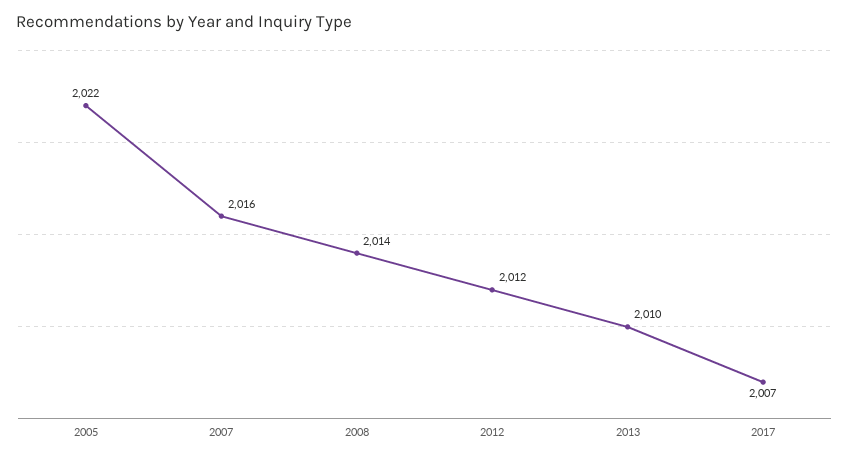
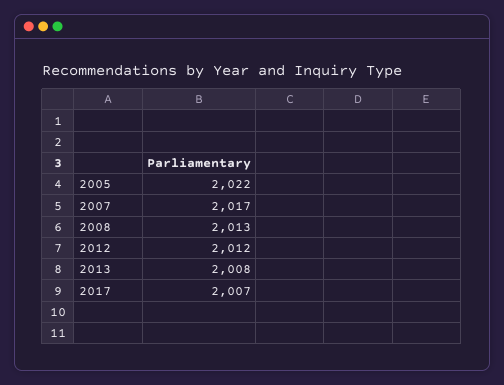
2007: 2016 -> 2017
2008: 2014 -> 2013
2013: 2010 -> 2008

